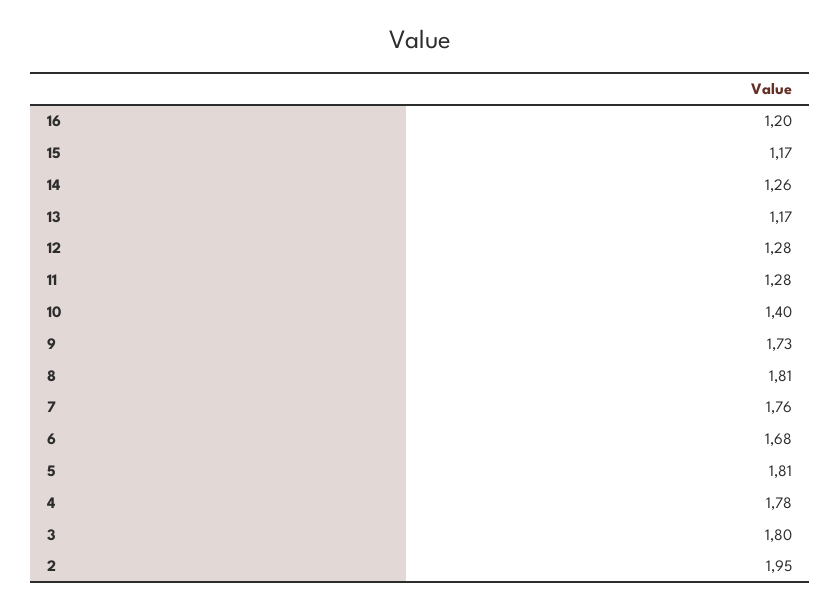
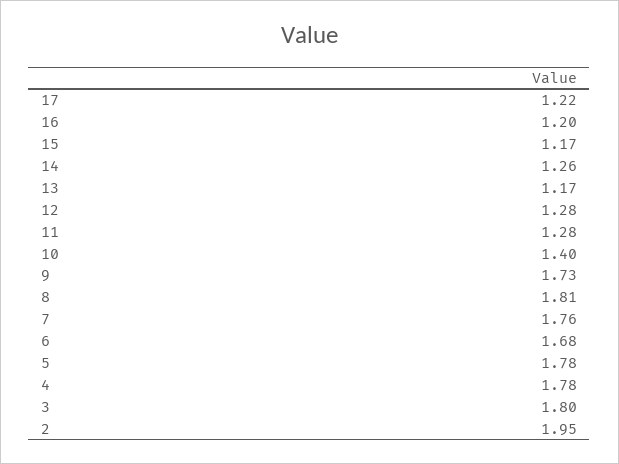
5: 1.81 -> 1.78
17: none -> 1.22

